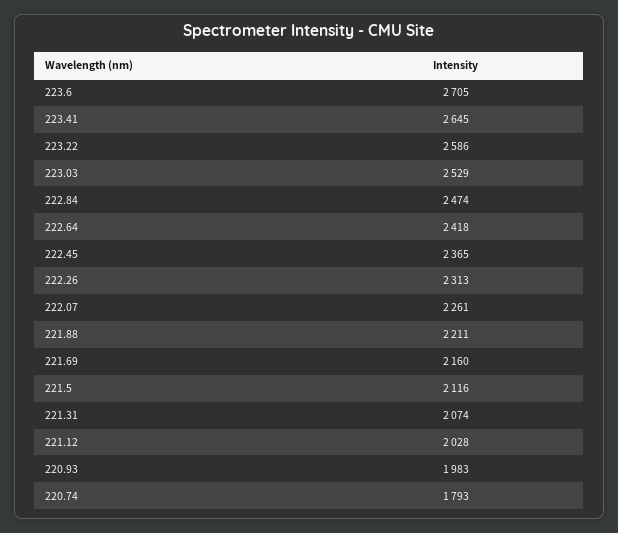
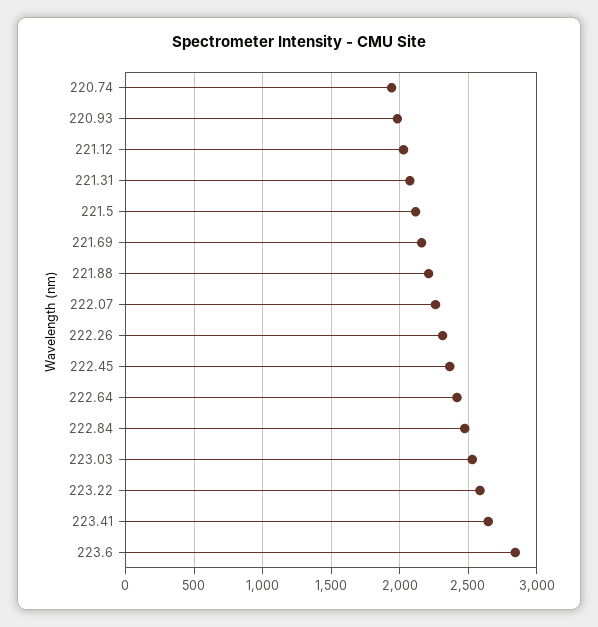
223.6: 2705 -> 2850
220.74: 1793 -> 1950

